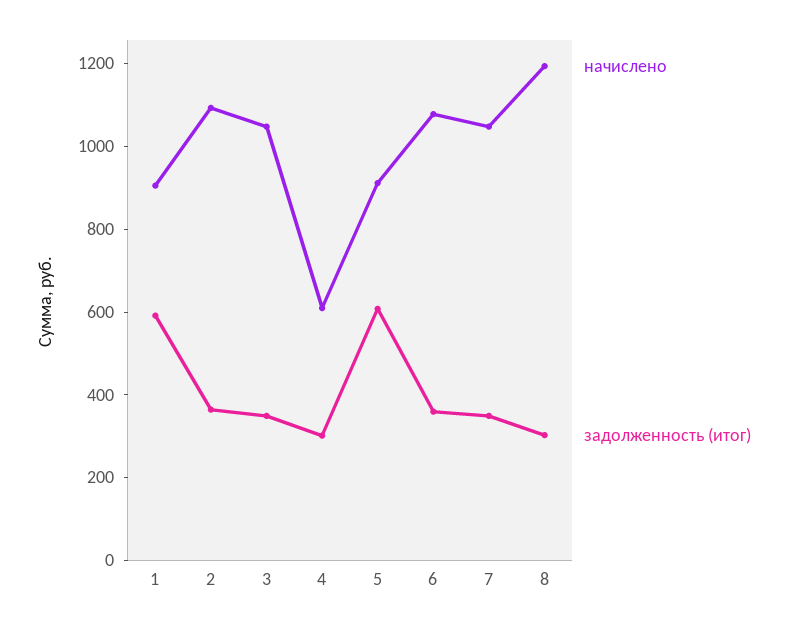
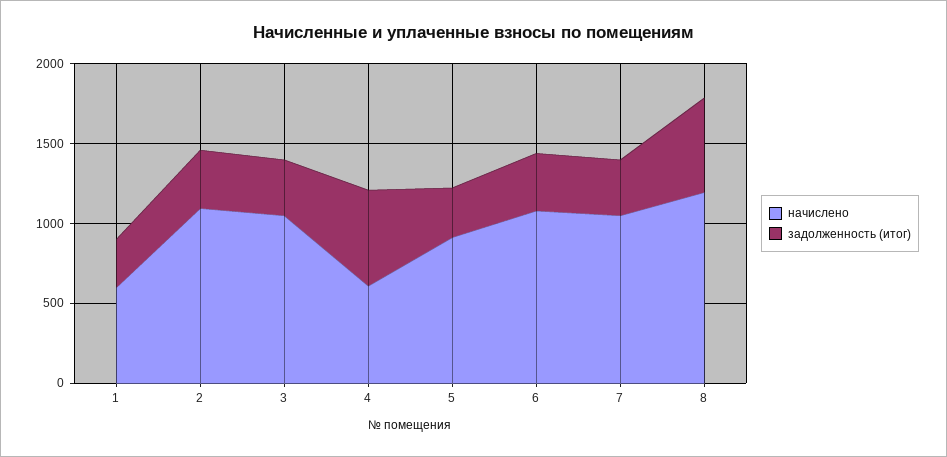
начислено, 1: 900 -> 600
задолженность (итог), 1: 600 -> 300
задолженность (итог), 4: 300 -> 600
задолженность (итог), 5: 600 -> 300
задолженность (итог), 8: 300 -> 600

